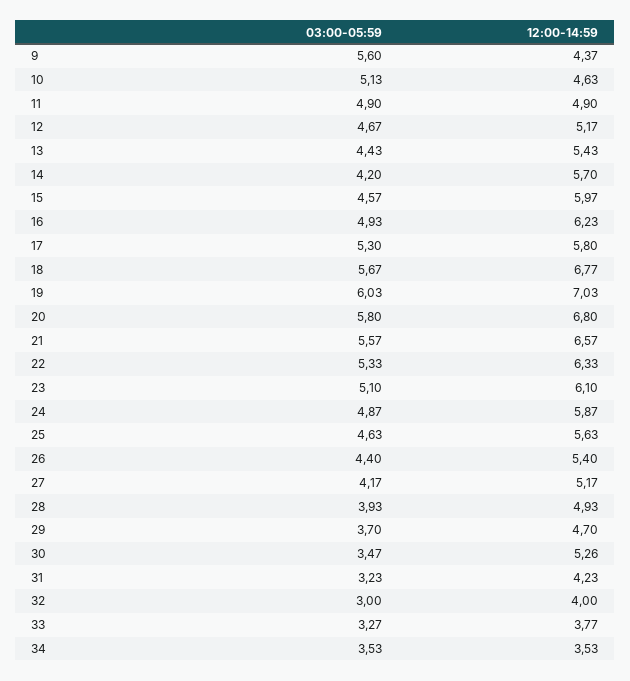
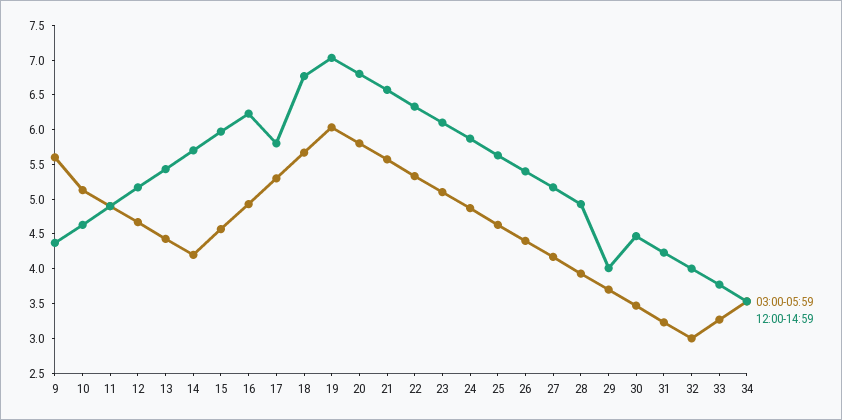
12:00-14:59, 29: 4.7 -> 4
12:00-14:59, 30: 5.26 -> 4.5

